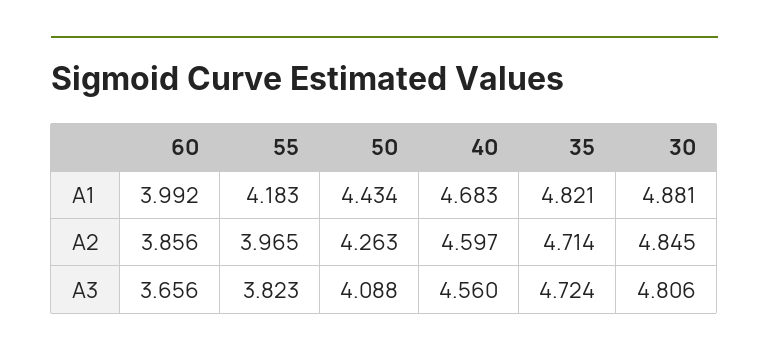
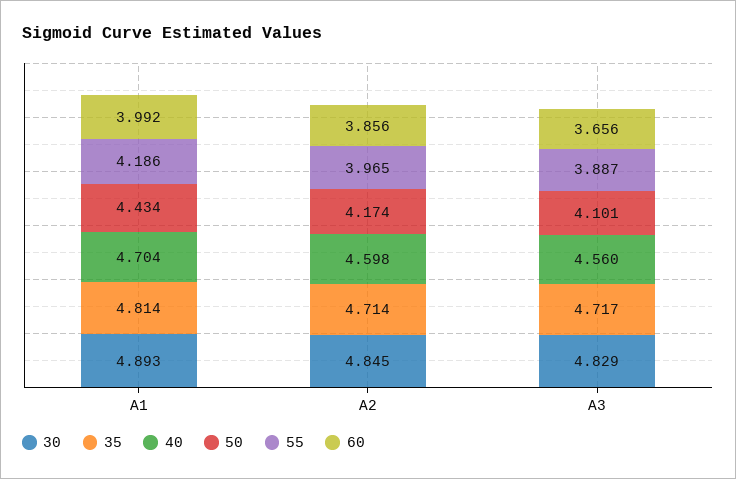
55, A1: 4.183 -> 4.186
40, A1: 4.683 -> 4.704
35, A1: 4.821 -> 4.814
30, A1: 4.881 -> 4.893
50, A2: 4.263 -> 4.174
40, A2: 4.597 -> 4.598
55, A3: 3.823 -> 3.887
50, A3: 4.088 -> 4.101
35, A3: 4.724 -> 4.717
30, A3: 4.806 -> 4.829

